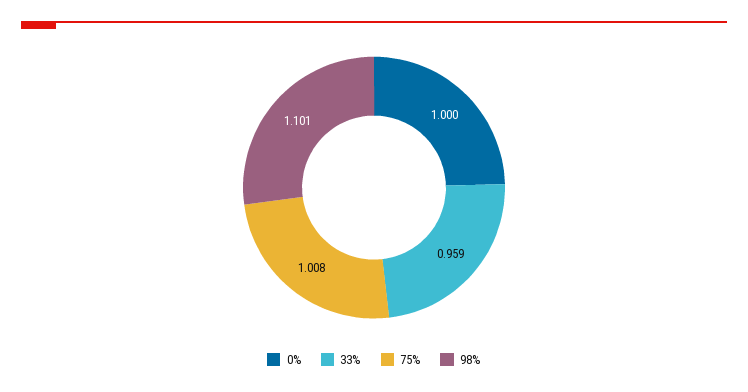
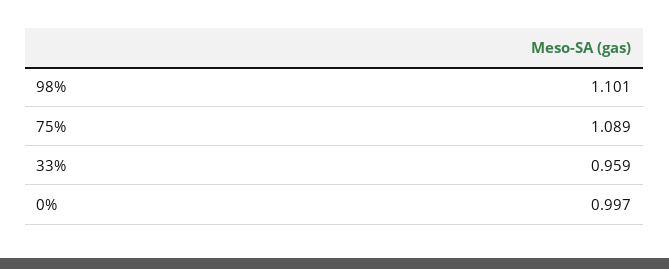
0%: 1 -> 0.997
75%: 1.008 -> 1.089

